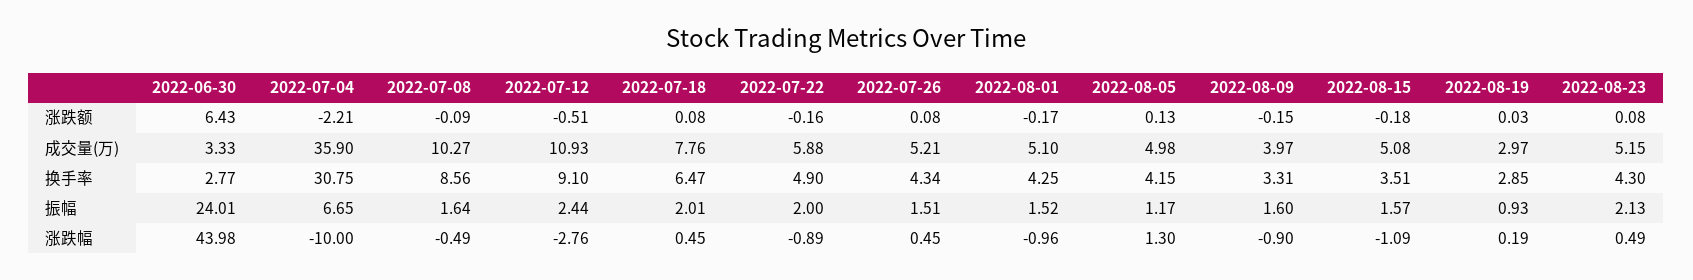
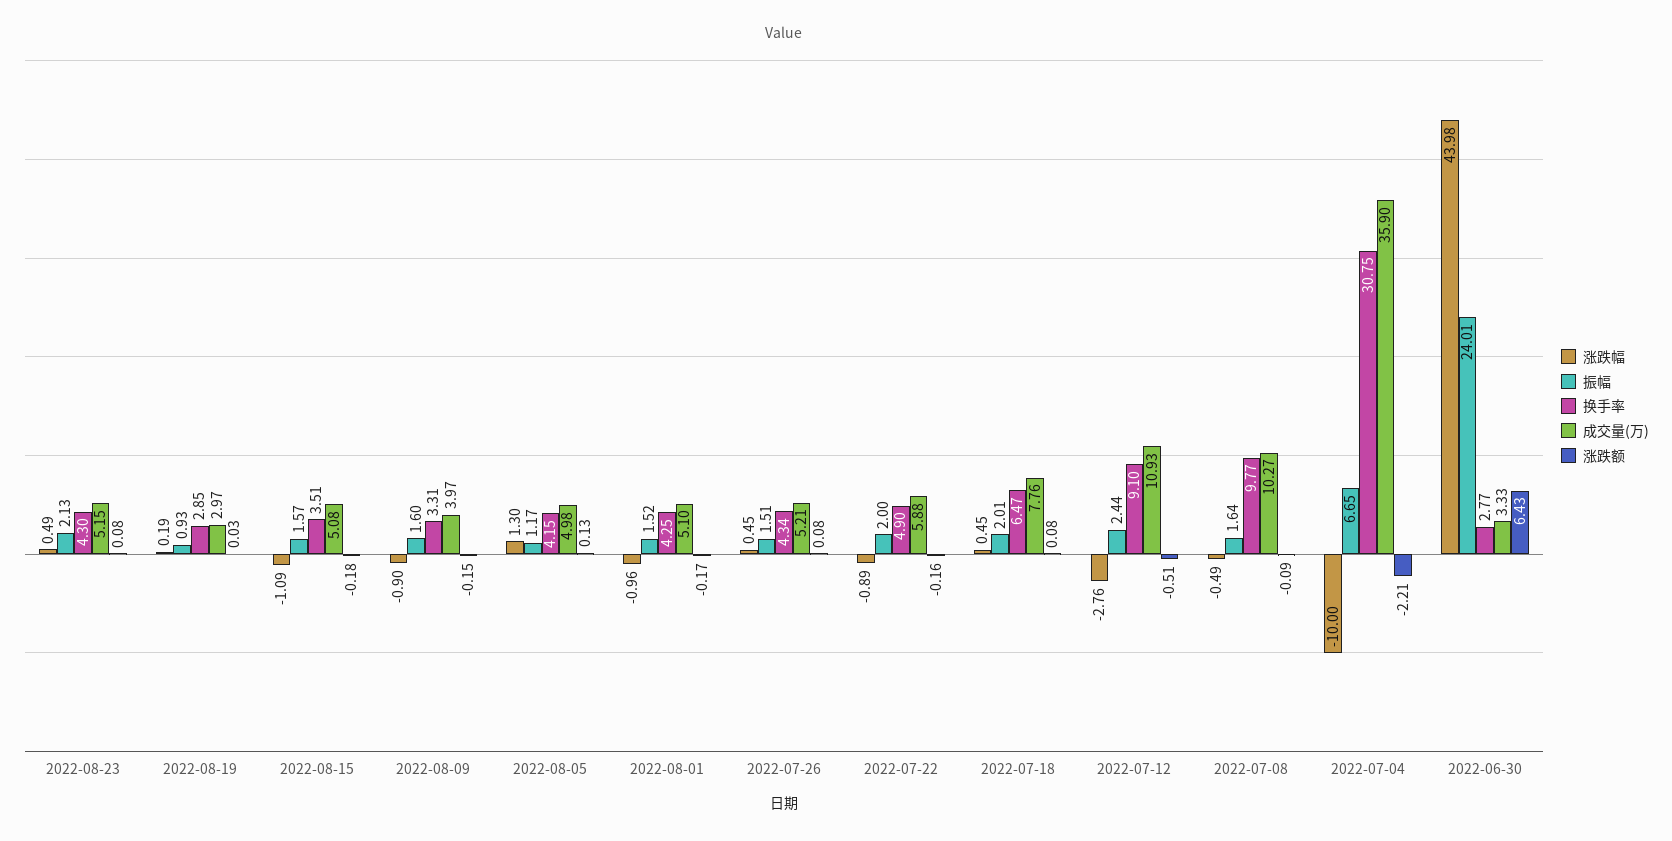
换手率, 2022-07-08: 8.56 -> 9.77

